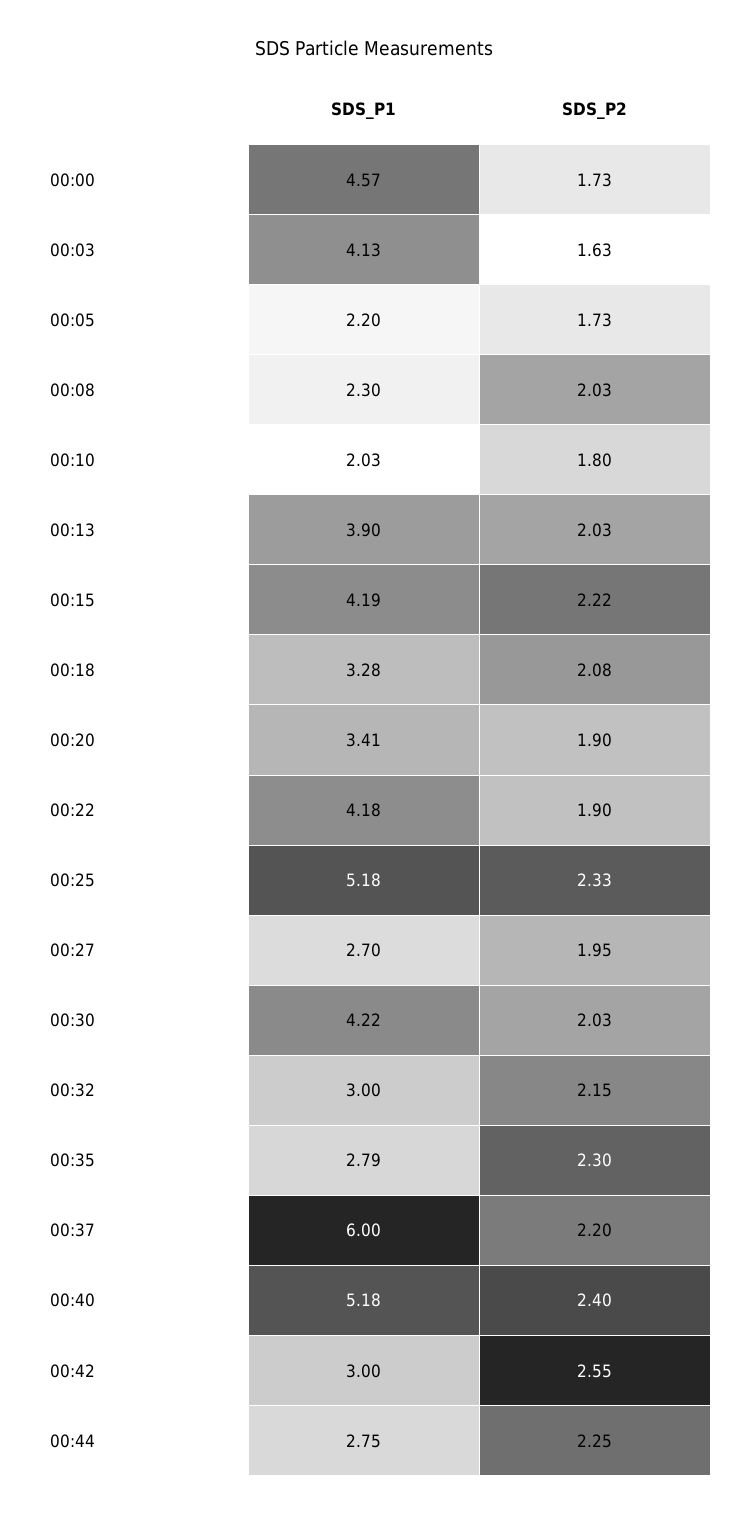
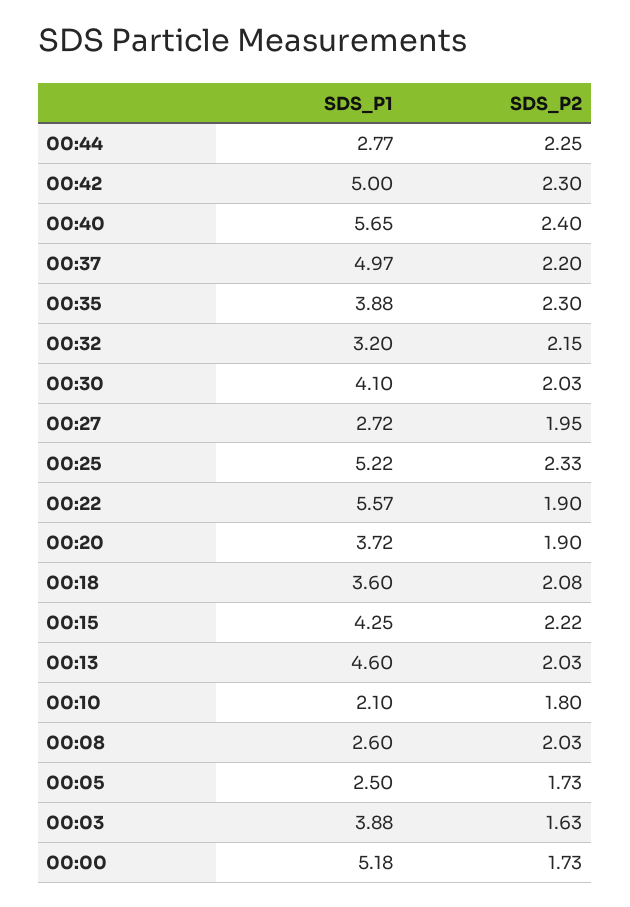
SDS_P1, 00:00: 4.57 -> 5.18
SDS_P1, 00:03: 4.13 -> 3.88
SDS_P1, 00:05: 2.2 -> 2.5
SDS_P1, 00:08: 2.3 -> 2.6
SDS_P1, 00:10: 2.03 -> 2.1
SDS_P1, 00:13: 3.9 -> 4.6
SDS_P1, 00:15: 4.19 -> 4.25
SDS_P1, 00:18: 3.28 -> 3.6
SDS_P1, 00:20: 3.41 -> 3.72
SDS_P1, 00:22: 4.18 -> 5.57
SDS_P1, 00:25: 5.18 -> 5.22
SDS_P1, 00:27: 2.7 -> 2.72
SDS_P1, 00:30: 4.22 -> 4.1
SDS_P1, 00:32: 3 -> 3.2
SDS_P1, 00:35: 2.79 -> 3.88
SDS_P1, 00:37: 6 -> 4.97
SDS_P1, 00:40: 5.18 -> 5.65
SDS_P1, 00:42: 3 -> 5
SDS_P2, 00:42: 2.55 -> 2.3
SDS_P1, 00:44: 2.75 -> 2.77

